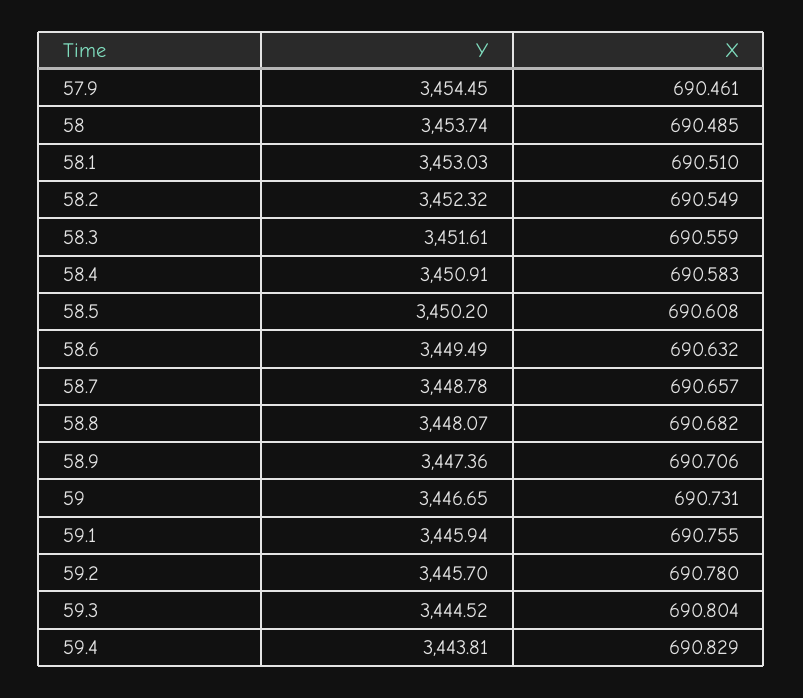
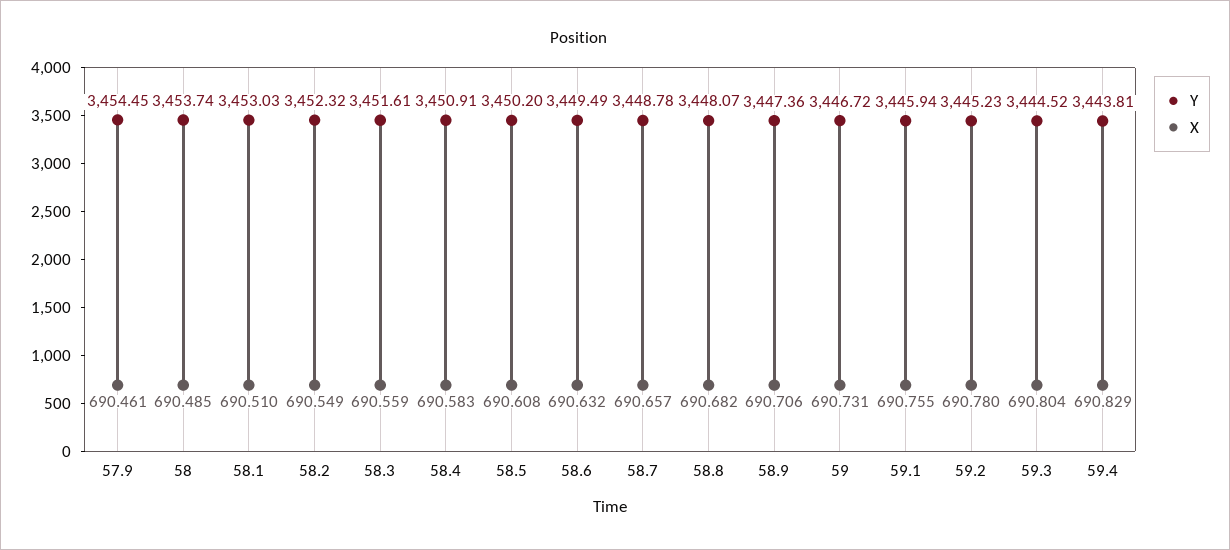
Y, 59: 3446.65 -> 3446.72
Y, 59.2: 3445.7 -> 3445.23

